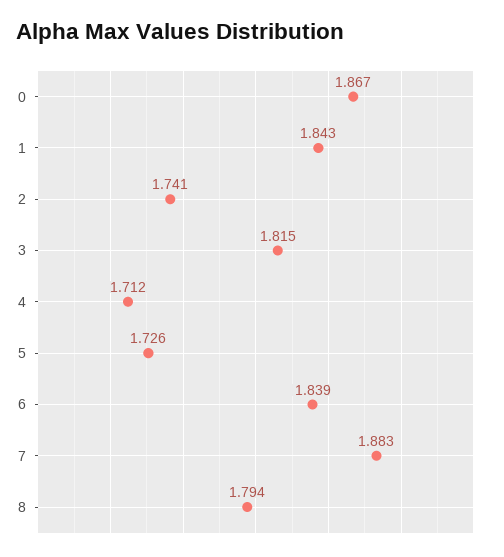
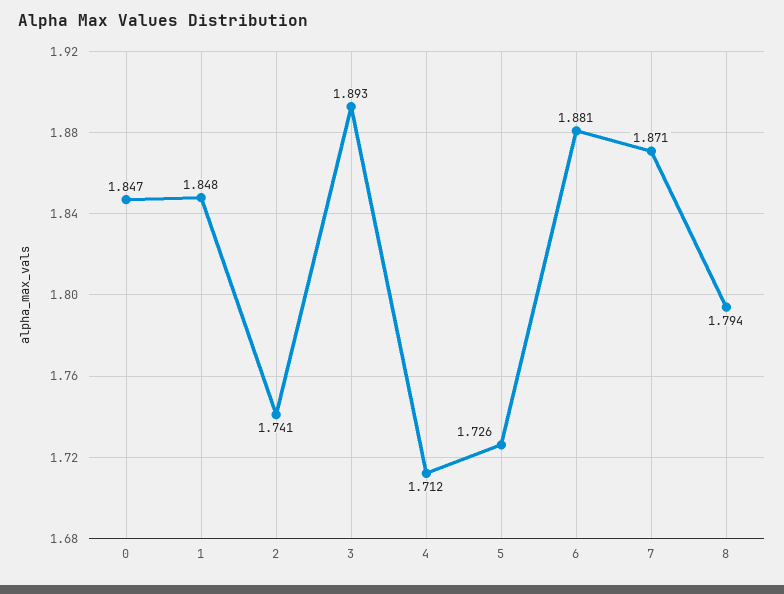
0: 1.867 -> 1.847
1: 1.843 -> 1.848
3: 1.815 -> 1.893
6: 1.839 -> 1.881
7: 1.883 -> 1.871

